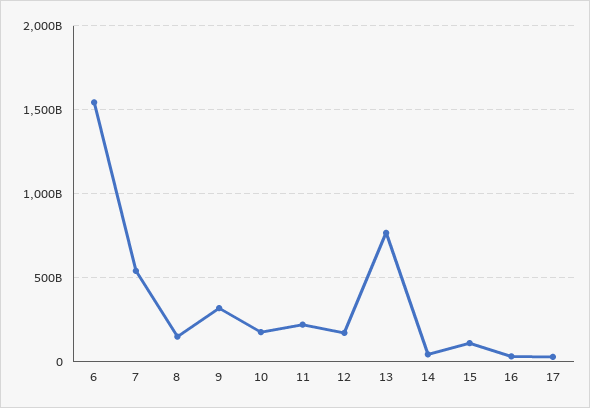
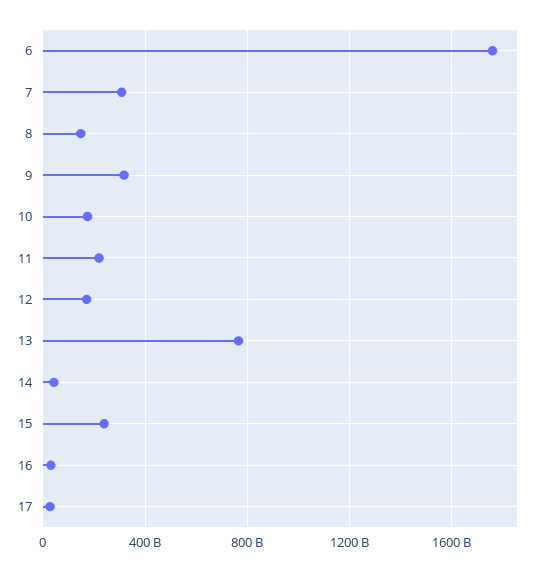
6: 1550000000000 -> 1750000000000
7: 550000000000 -> 300000000000
15: 100000000000 -> 250000000000

